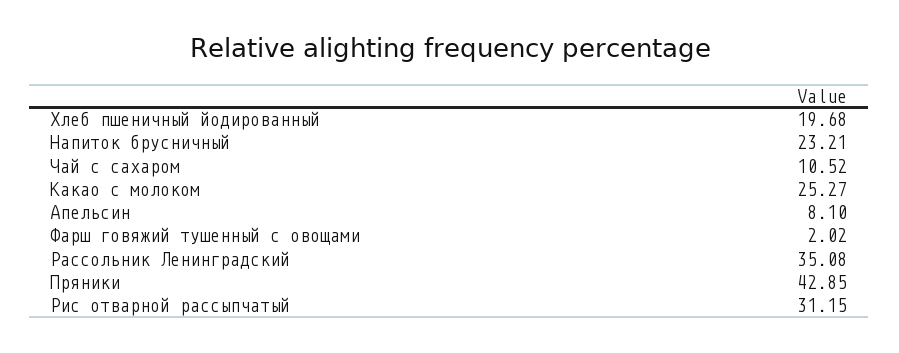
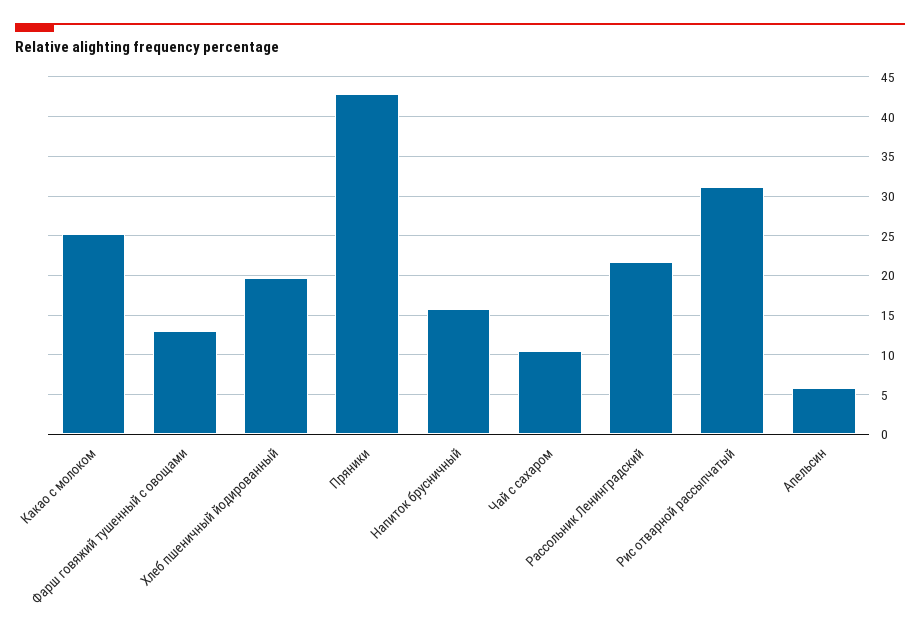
Напиток брусничный: 23.21 -> 16
Апельсин: 8.1 -> 6
Фарш говяжий тушенный с овощами: 2.02 -> 13
Рассольник Ленинградский: 35.08 -> 22

